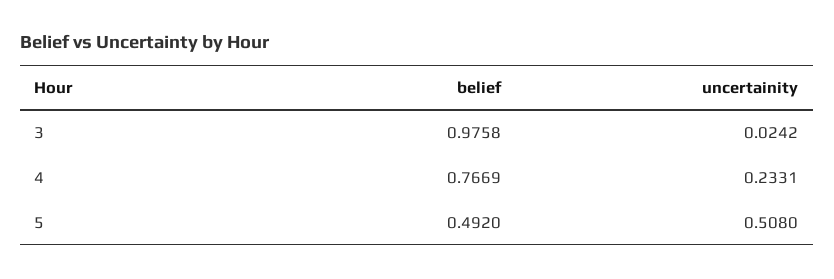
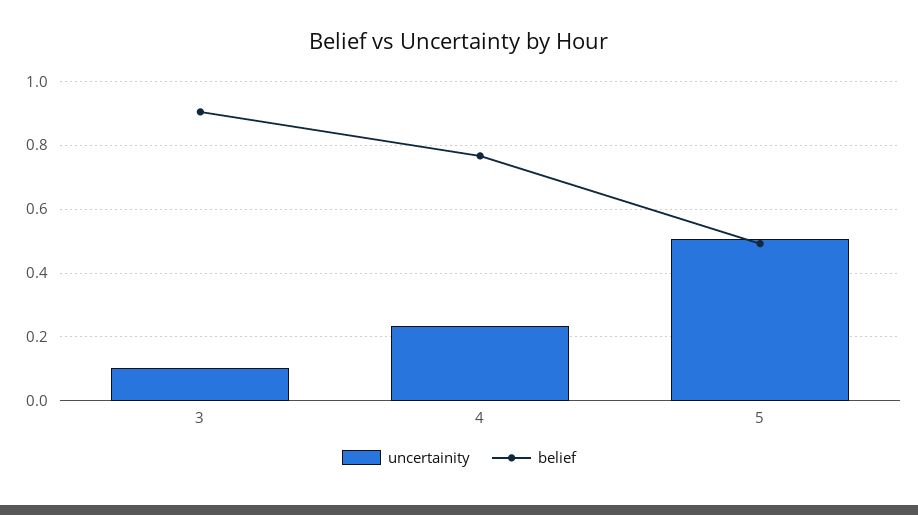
belief, 3: 0.9758 -> 0.9
uncertainity, 3: 0.0242 -> 0.1

